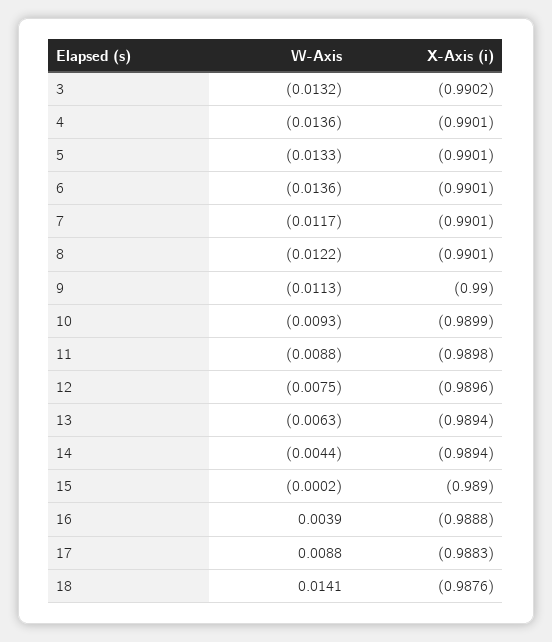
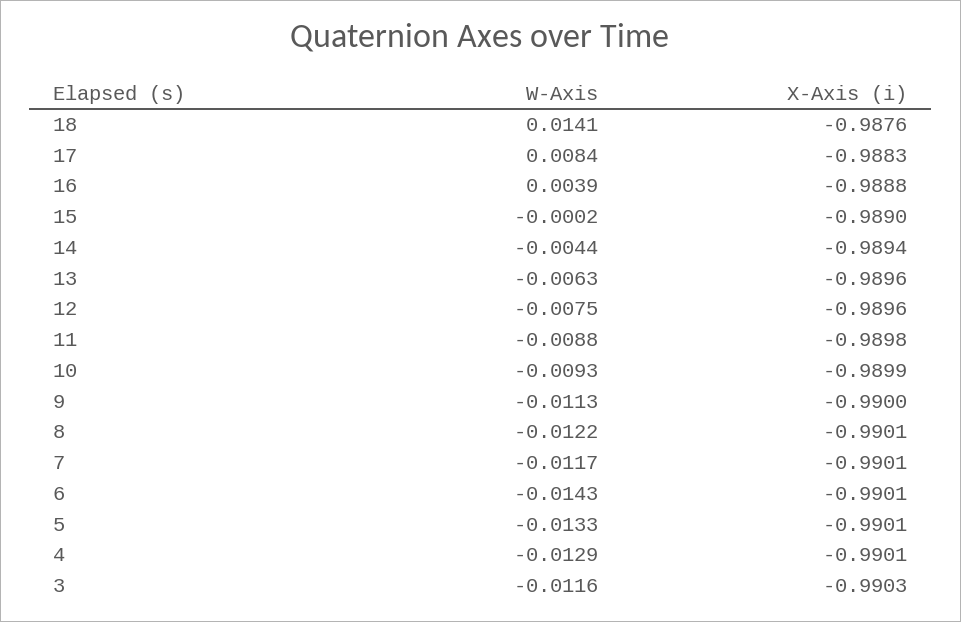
W-Axis, 3: -0.0132 -> -0.0116
X-Axis (i), 3: -0.9902 -> -0.9903
W-Axis, 4: -0.0136 -> -0.0129
W-Axis, 6: -0.0136 -> -0.0143
X-Axis (i), 13: -0.9894 -> -0.9896
W-Axis, 17: 0.0088 -> 0.0084

